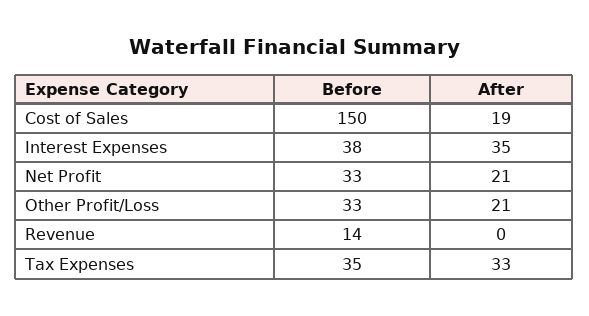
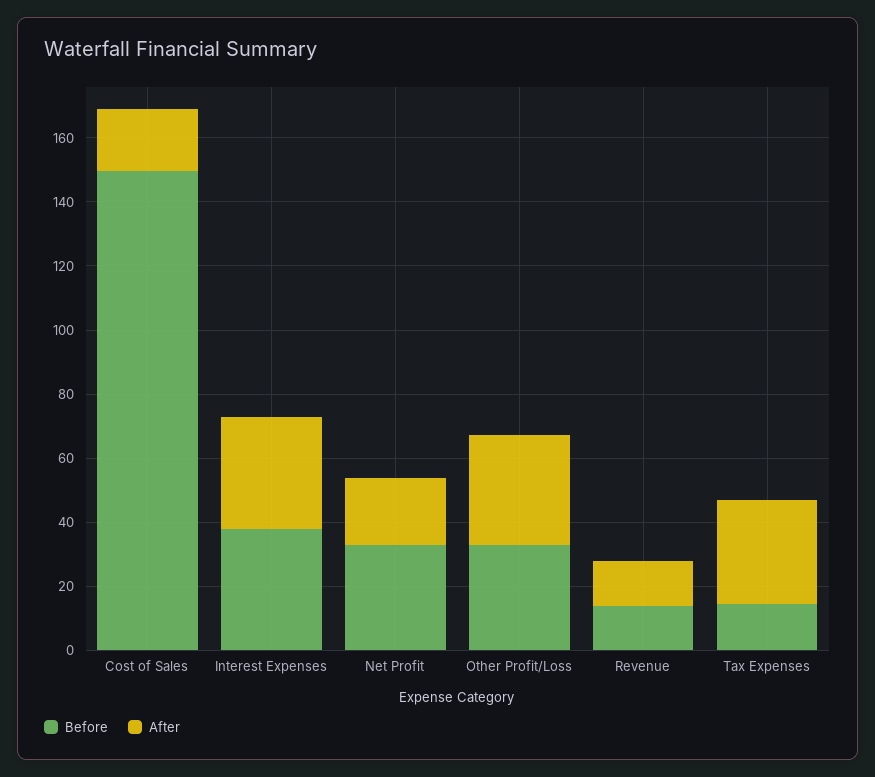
After, Other Profit/Loss: 21 -> 35
After, Revenue: 0 -> 15
Before, Tax Expenses: 35 -> 15

